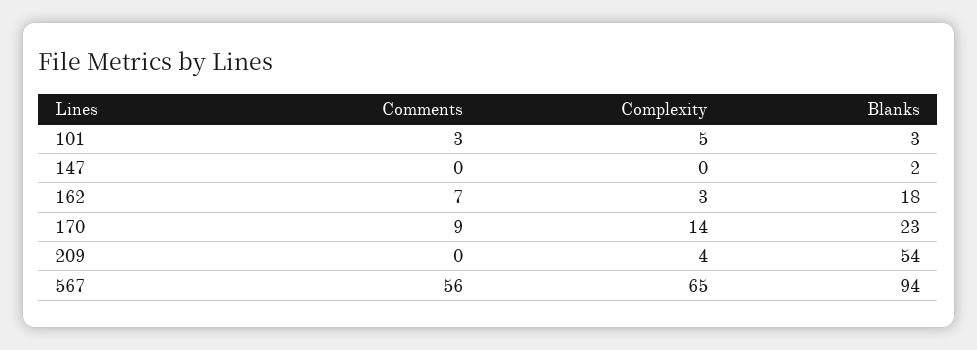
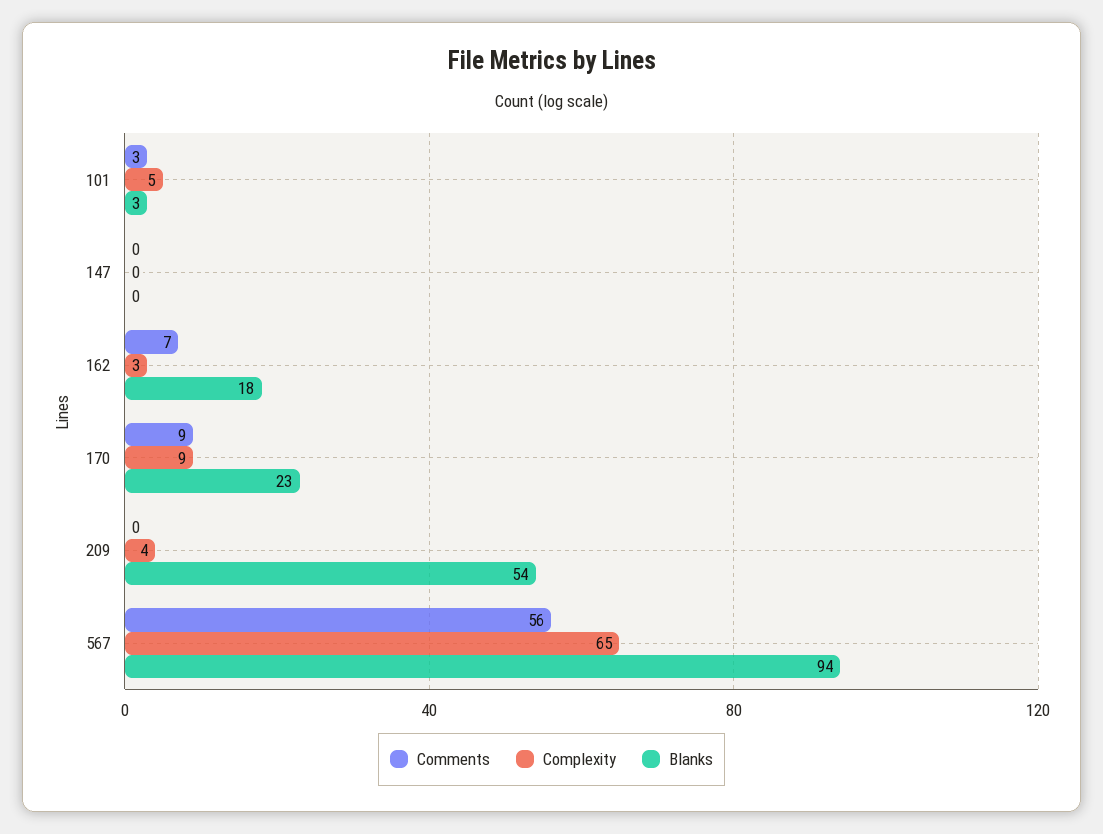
Blanks, 147: 2 -> 0
Complexity, 170: 14 -> 9

